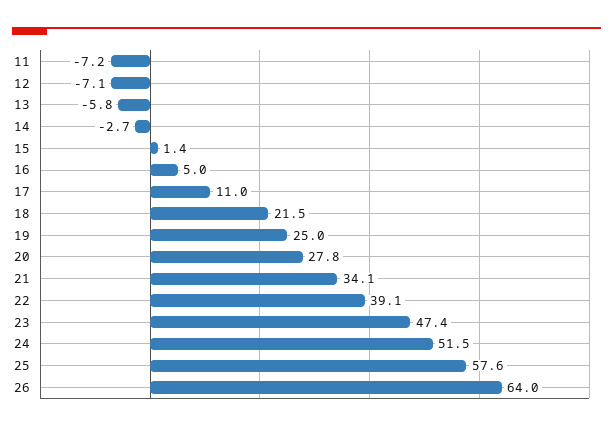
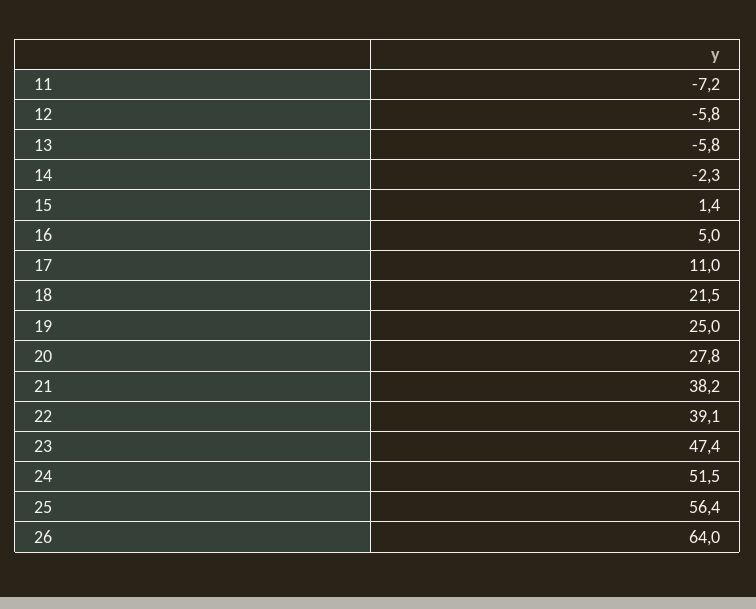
12: -7.1 -> -5.8
14: -2.7 -> -2.3
21: 34.1 -> 38.2
25: 57.6 -> 56.4

